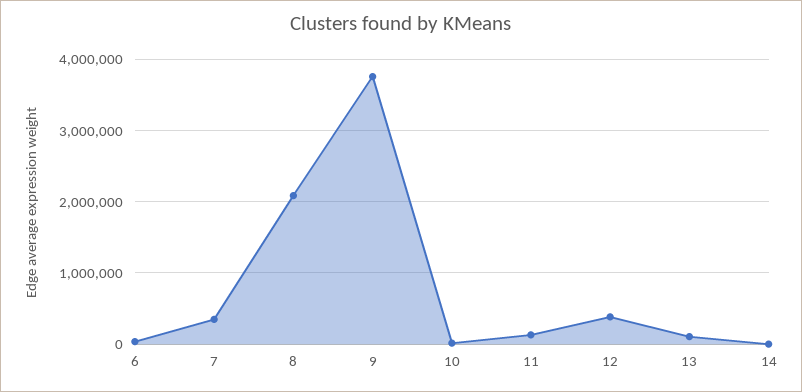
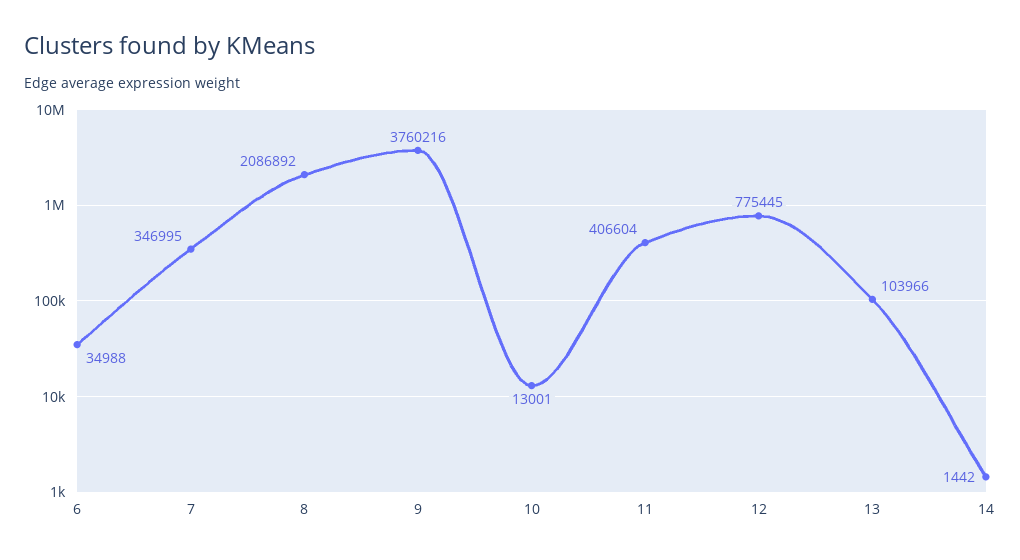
11: 100000 -> 406604
12: 400000 -> 775445

